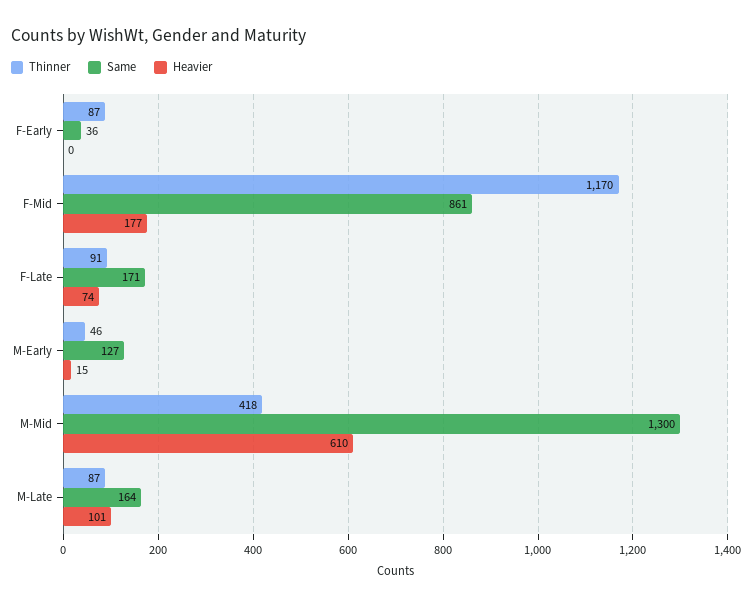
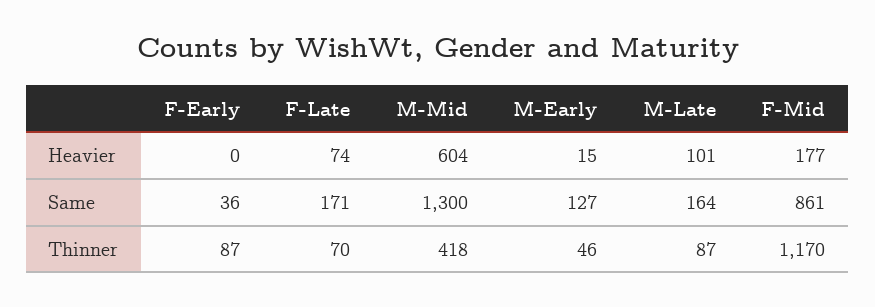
Thinner, F-Late: 91 -> 70
Heavier, M-Mid: 610 -> 604

